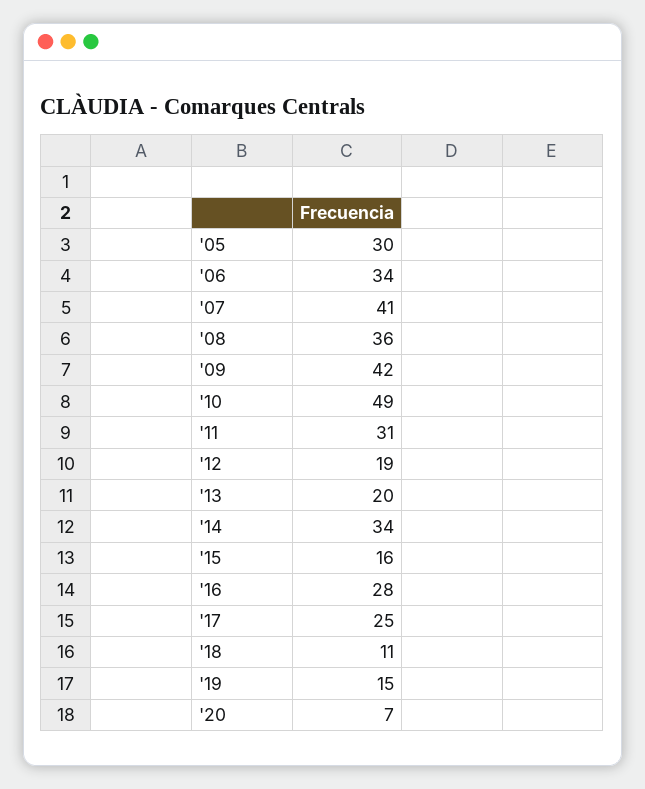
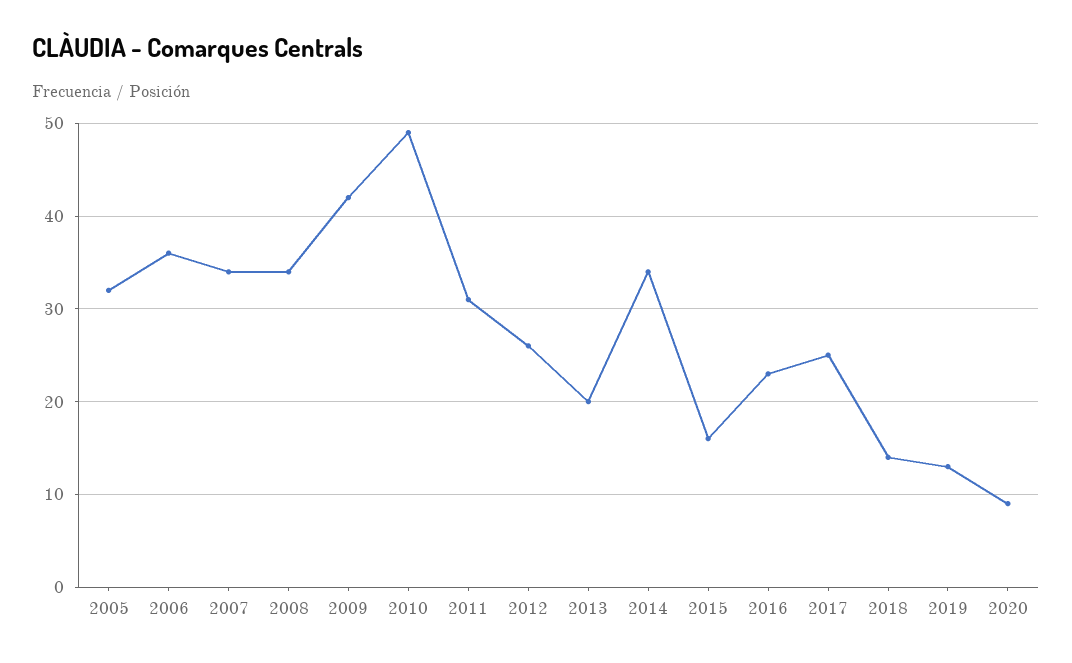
'05: 30 -> 32
'06: 34 -> 36
'07: 41 -> 34
'08: 36 -> 34
'12: 19 -> 26
'16: 28 -> 23
'18: 11 -> 14
'19: 15 -> 13
'20: 7 -> 9

